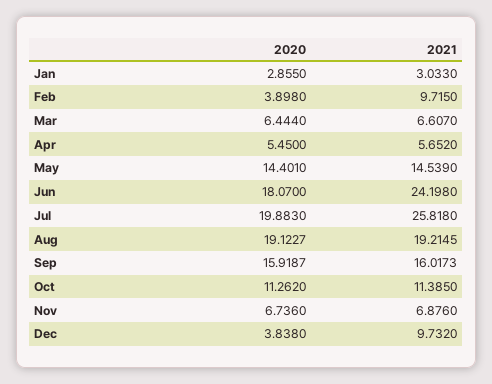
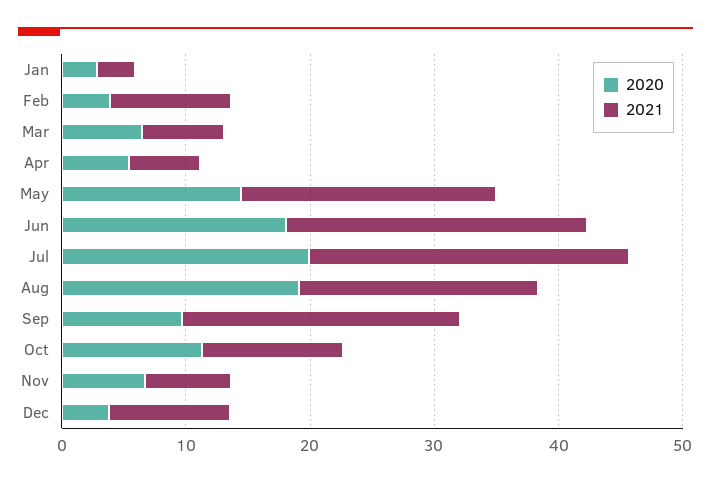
2021, May: 14.539 -> 20
2020, Sep: 15.9187 -> 10
2021, Sep: 16.0173 -> 22

